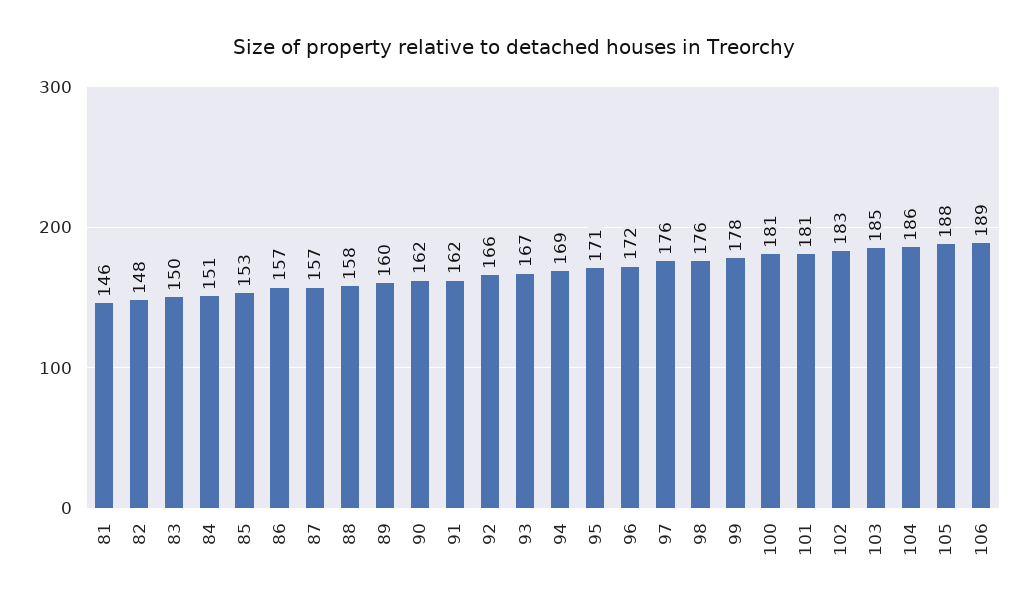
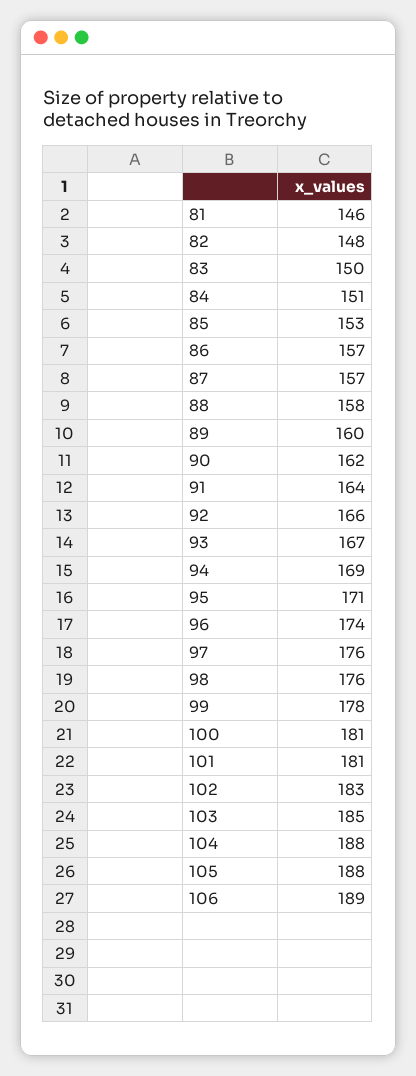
91: 162 -> 164
96: 172 -> 174
104: 186 -> 188

